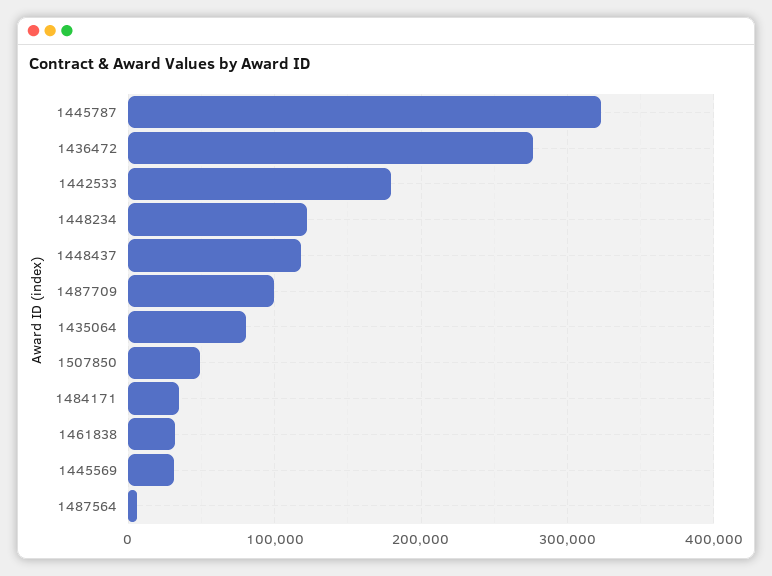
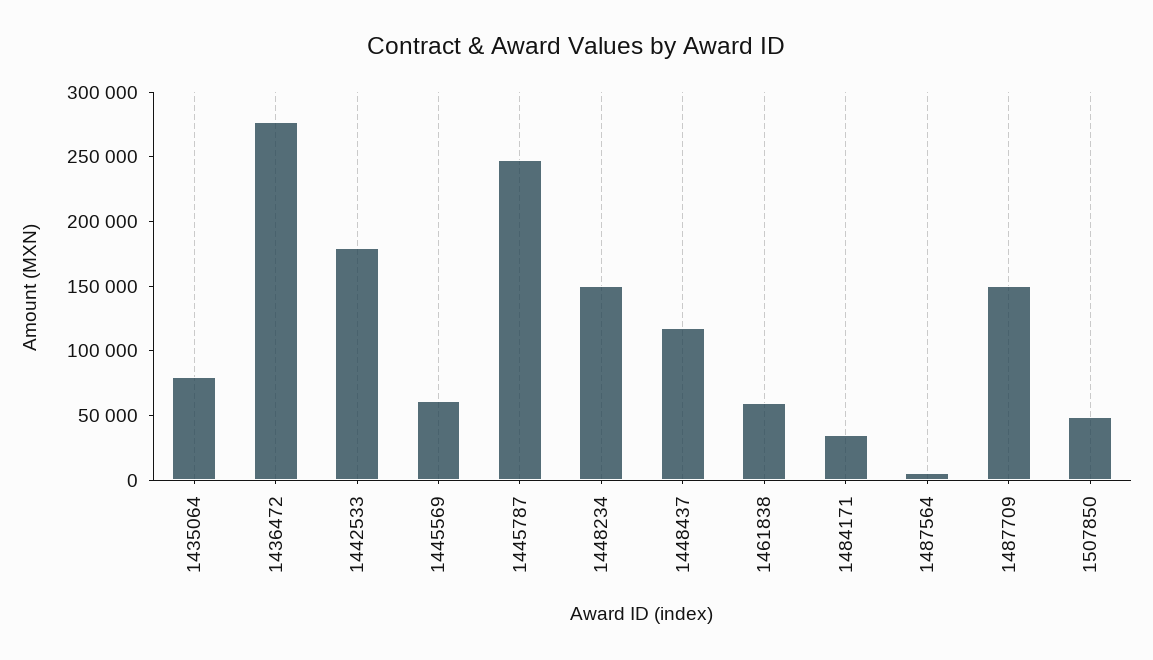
1445787: 320000 -> 250000
1448234: 120000 -> 150000
1487709: 100000 -> 150000
1461838: 30000 -> 60000
1445569: 30000 -> 60000

